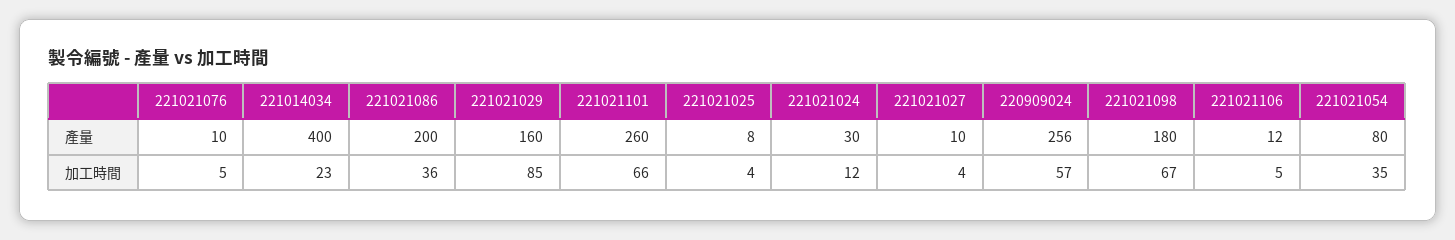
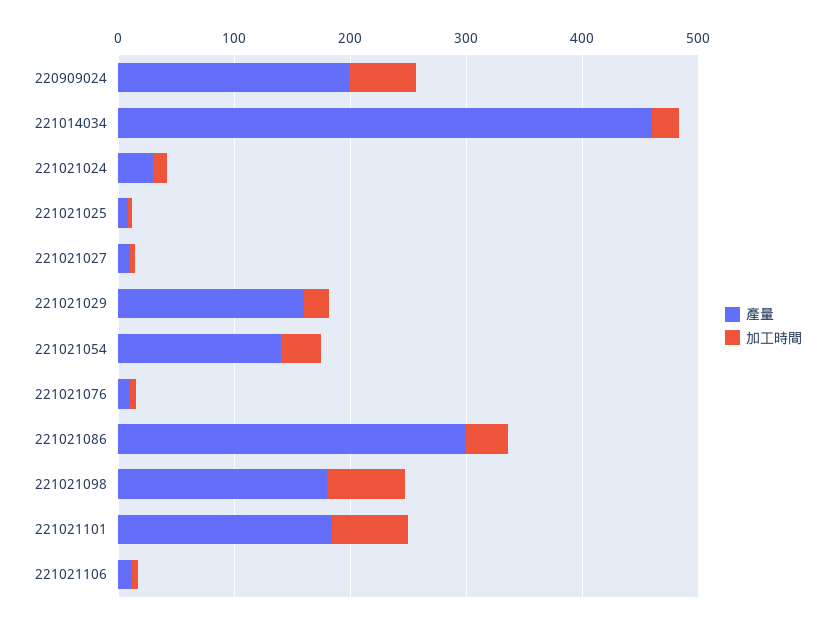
產量, 221014034: 400 -> 460
產量, 221021086: 200 -> 300
產量, 221021101: 260 -> 180
產量, 220909024: 256 -> 200
產量, 221021054: 80 -> 140
加工時間, 221021029: 85 -> 20

